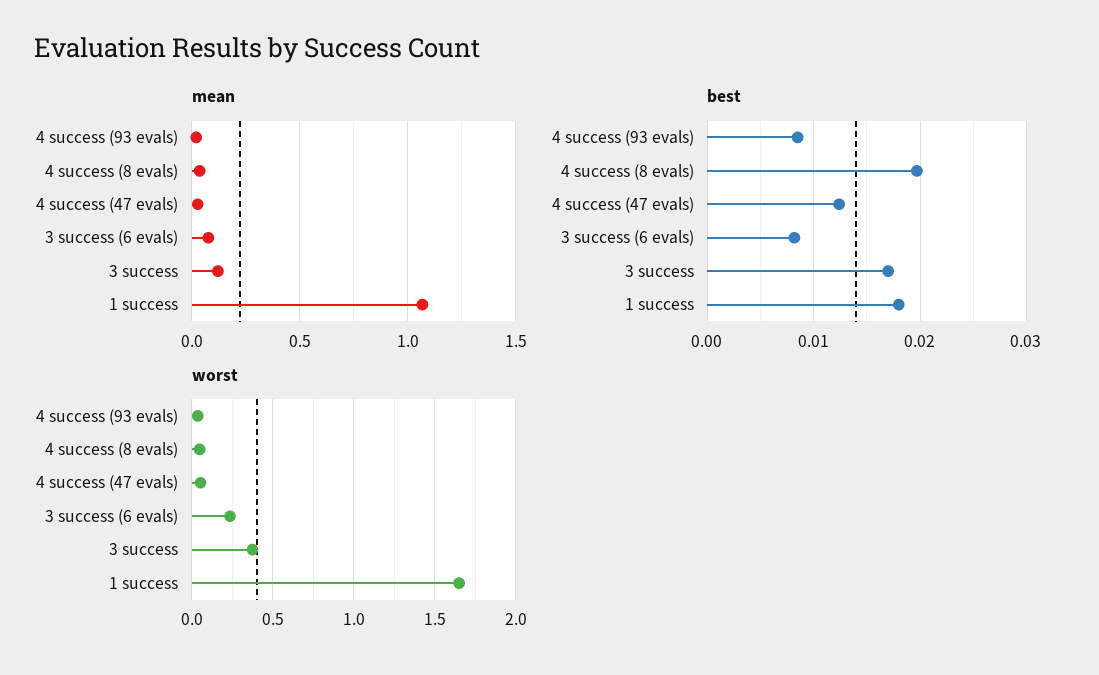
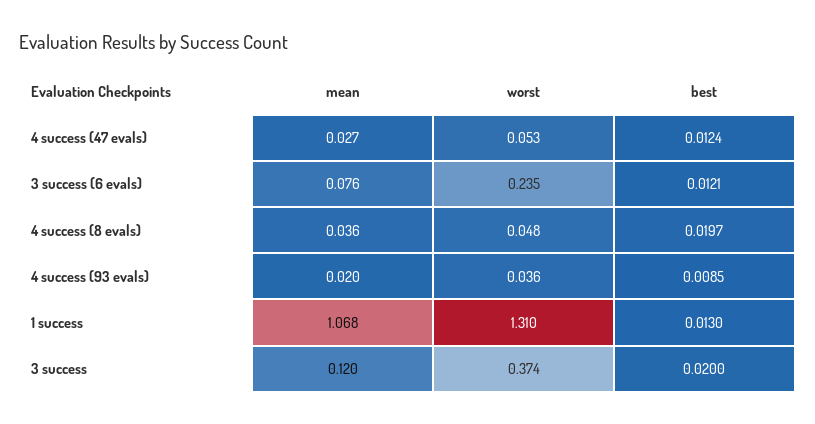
best, 3 success (6 evals): 0.008 -> 0.0121
best, 3 success: 0.017 -> 0.02
best, 1 success: 0.018 -> 0.013
worst, 1 success: 1.65 -> 1.31

